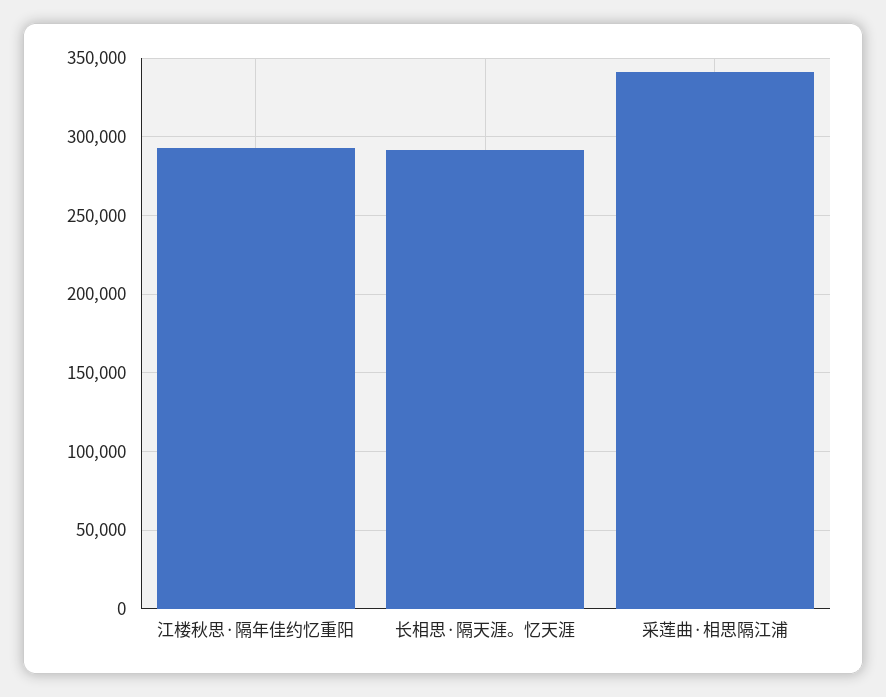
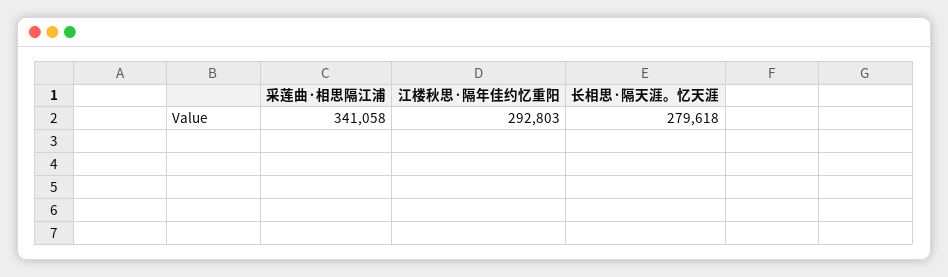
长相思·隔天涯。忆天涯: 290000 -> 279618

